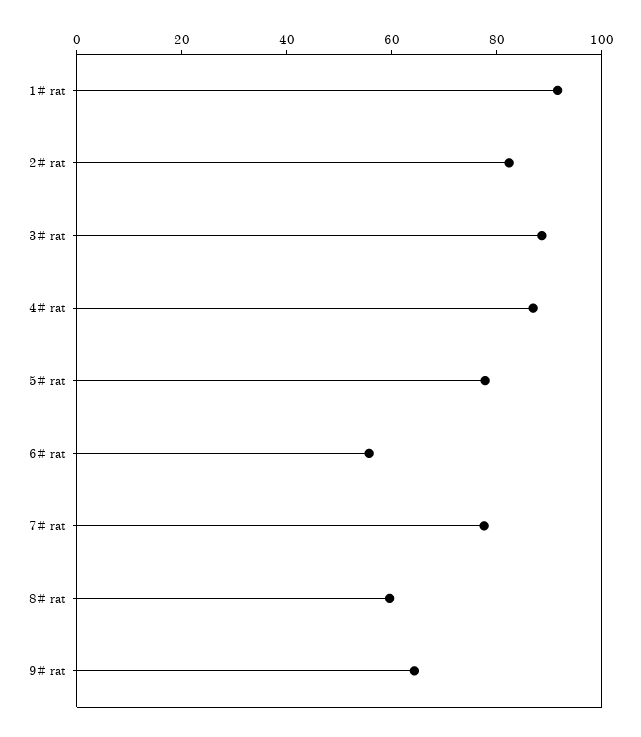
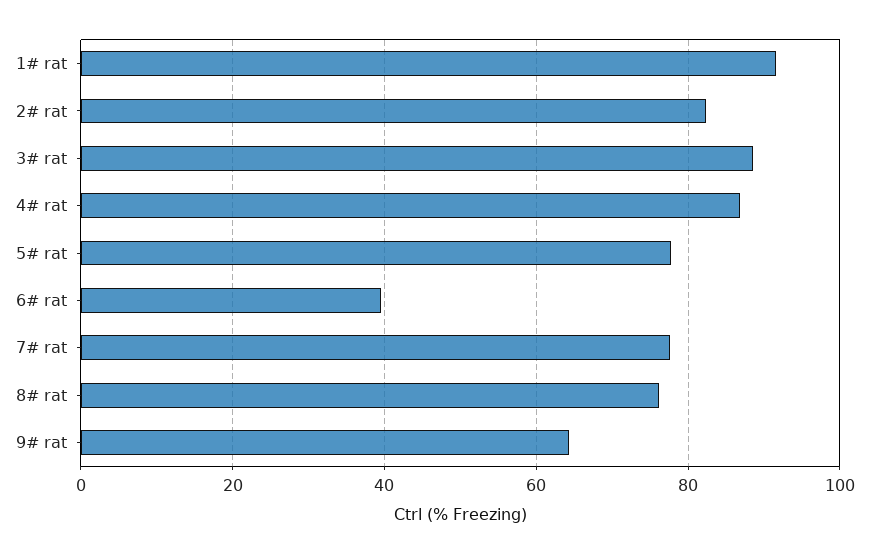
6# rat: 55 -> 40
8# rat: 60 -> 76

